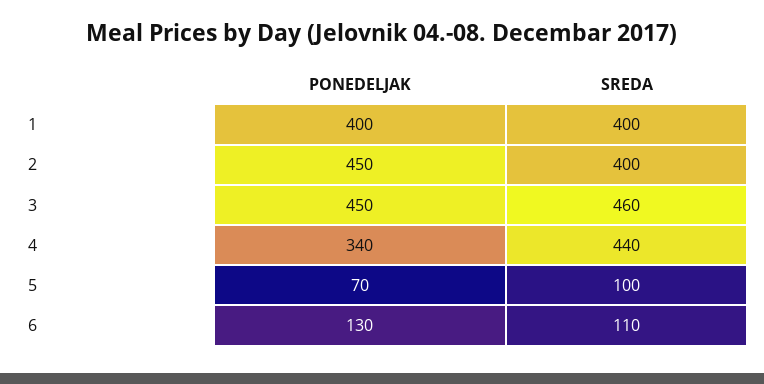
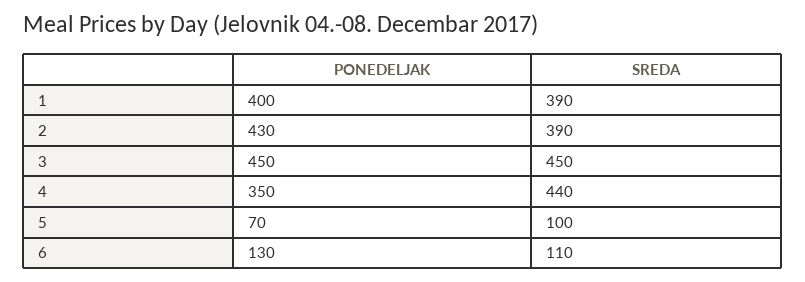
SREDA, 1: 400 -> 390
PONEDELJAK, 2: 450 -> 430
SREDA, 2: 400 -> 390
SREDA, 3: 460 -> 450
PONEDELJAK, 4: 340 -> 350

